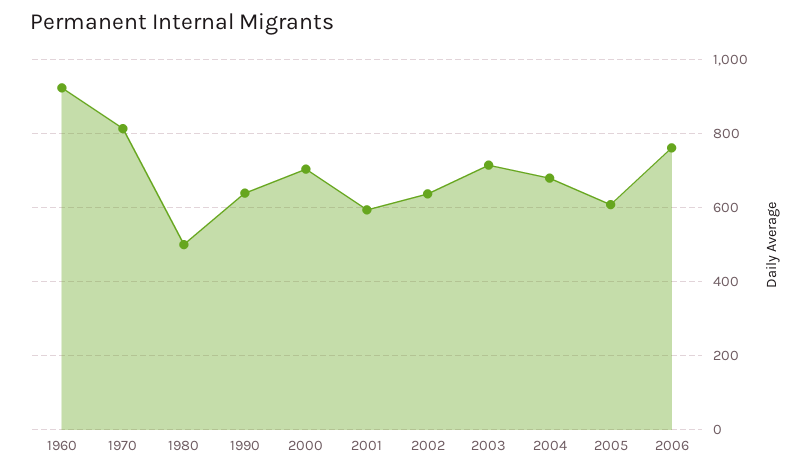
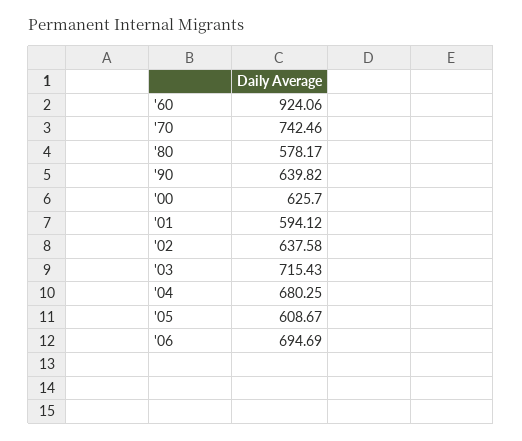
1970: 820 -> 742.46
1980: 500 -> 578.17
2000: 700 -> 625.7
2006: 760 -> 694.69

